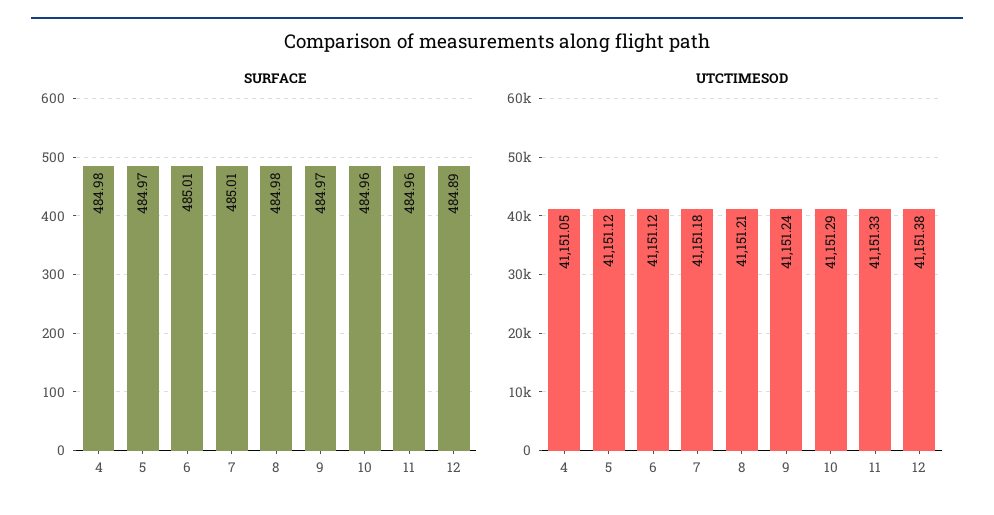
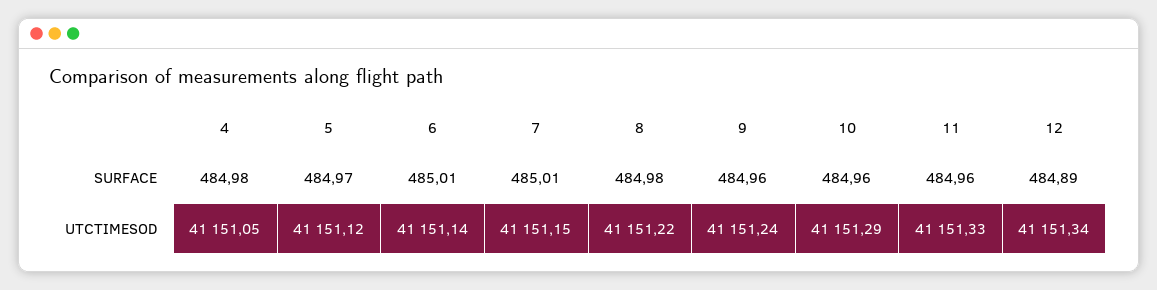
SURFACE, 9: 484.97 -> 484.96
UTCTIMESOD, 6: 41151.12 -> 41151.14
UTCTIMESOD, 7: 41151.18 -> 41151.15
UTCTIMESOD, 8: 41151.21 -> 41151.22
UTCTIMESOD, 12: 41151.38 -> 41151.34

